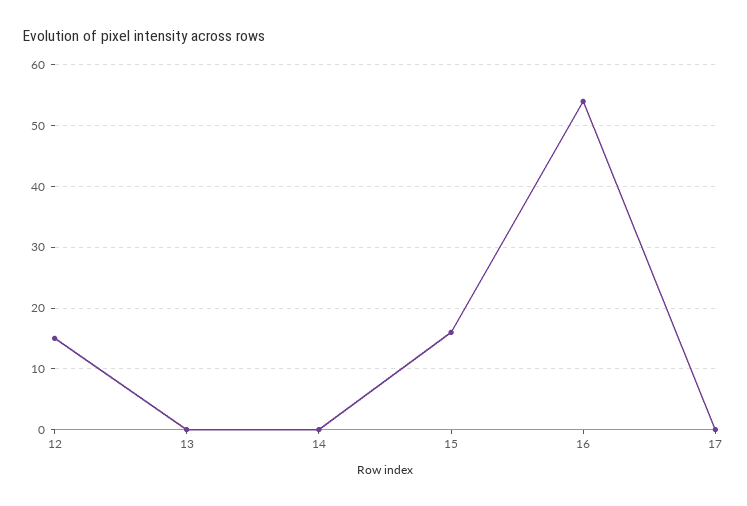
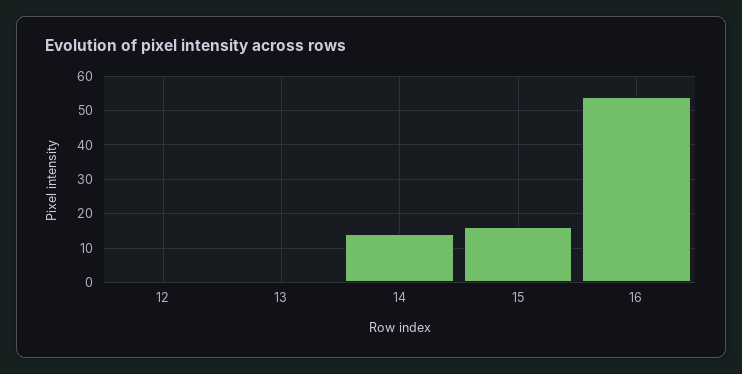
12: 15 -> 0
14: 0 -> 15
17: 0 -> none

